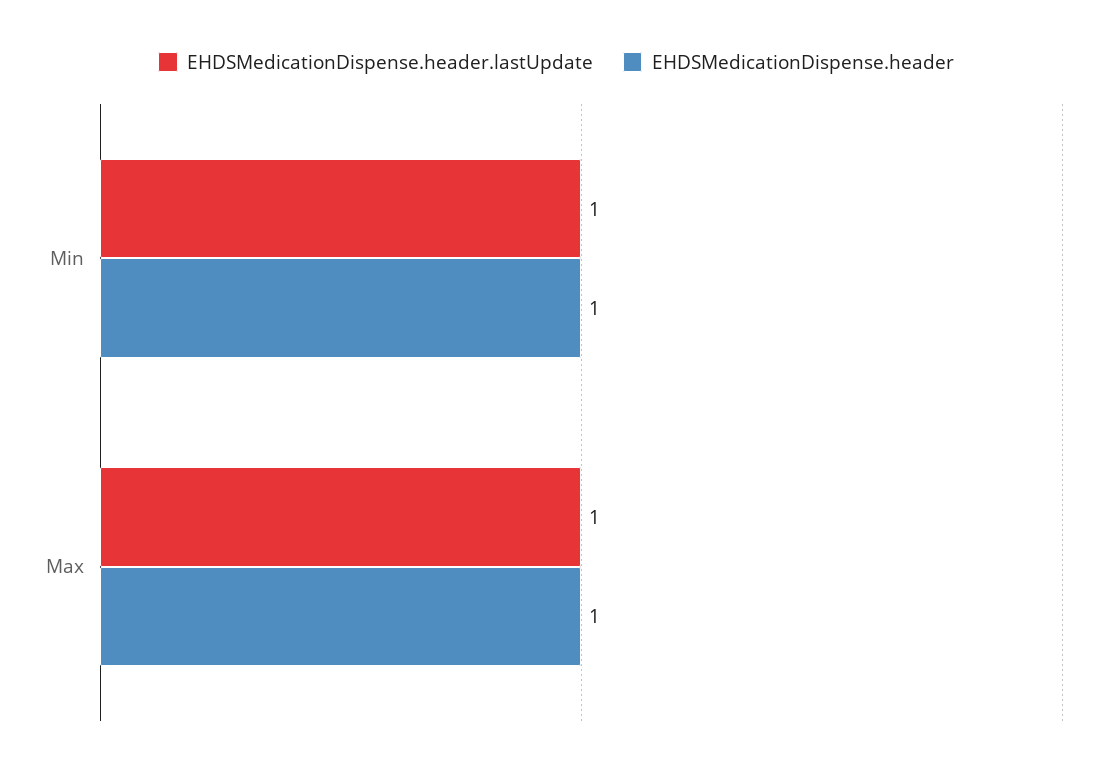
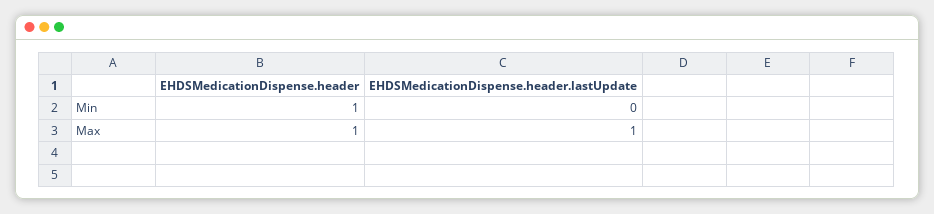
EHDSMedicationDispense.header.lastUpdate, Min: 1 -> 0

